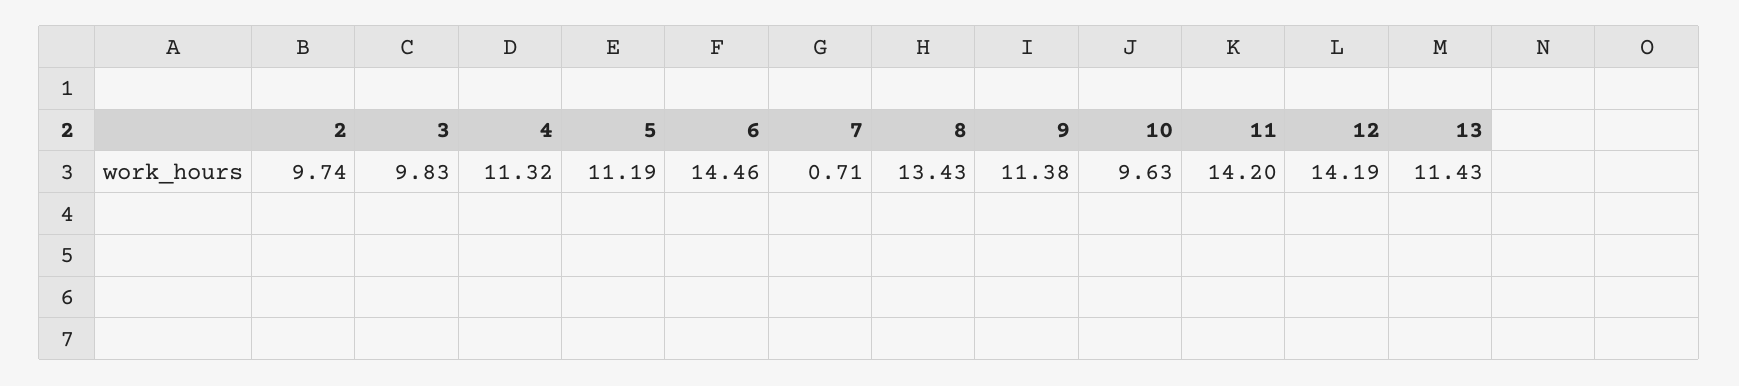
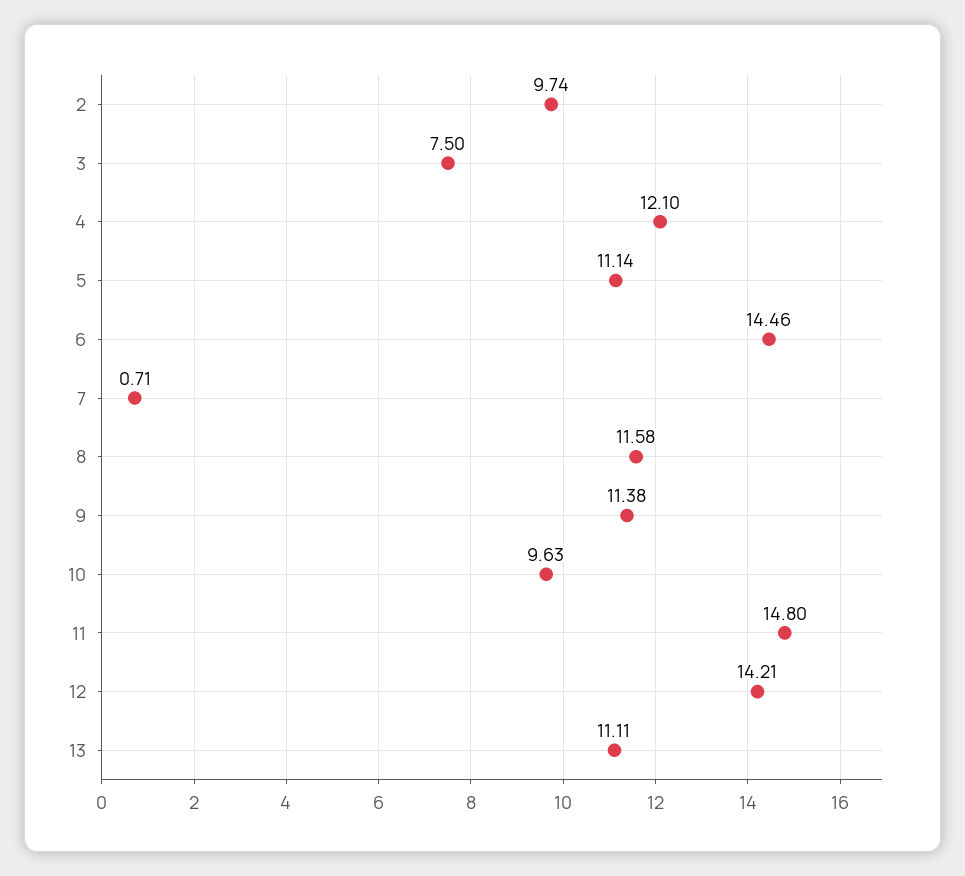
3: 9.83 -> 7.5
4: 11.32 -> 12.1
5: 11.19 -> 11.14
8: 13.43 -> 11.58
11: 14.2 -> 14.8
12: 14.19 -> 14.21
13: 11.43 -> 11.11

